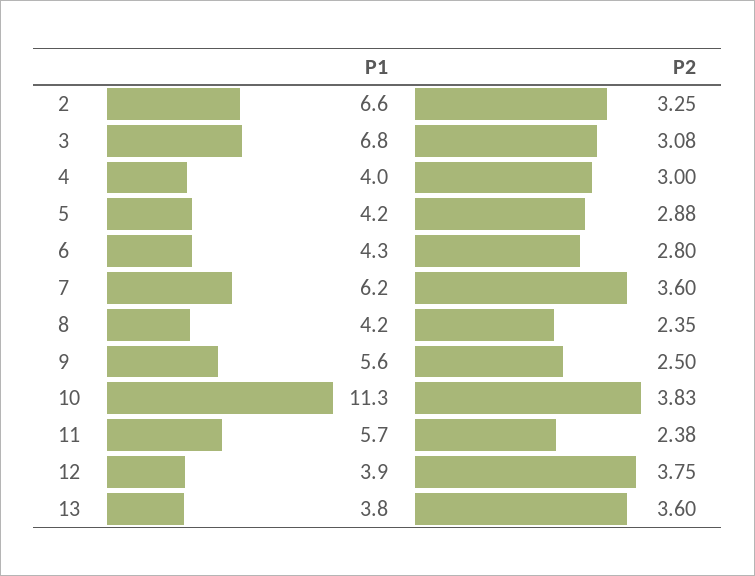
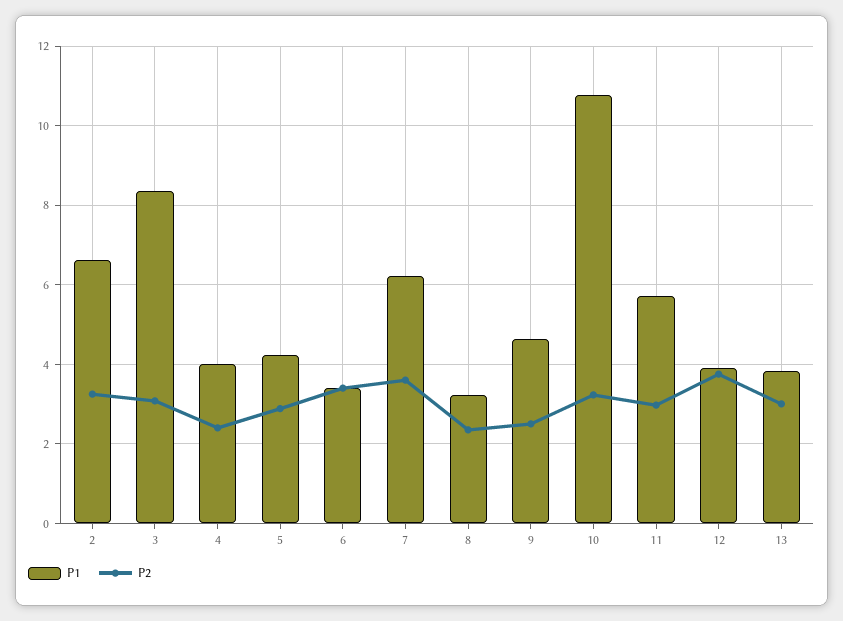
P1, 3: 6.8 -> 8.4
P2, 4: 3 -> 2.4
P1, 6: 4.3 -> 3.4
P2, 6: 2.8 -> 3.4
P1, 8: 4.2 -> 3.2
P1, 9: 5.6 -> 4.6
P1, 10: 11.3 -> 10.8
P2, 10: 3.83 -> 3.2
P2, 11: 2.38 -> 3
P2, 13: 3.6 -> 3

